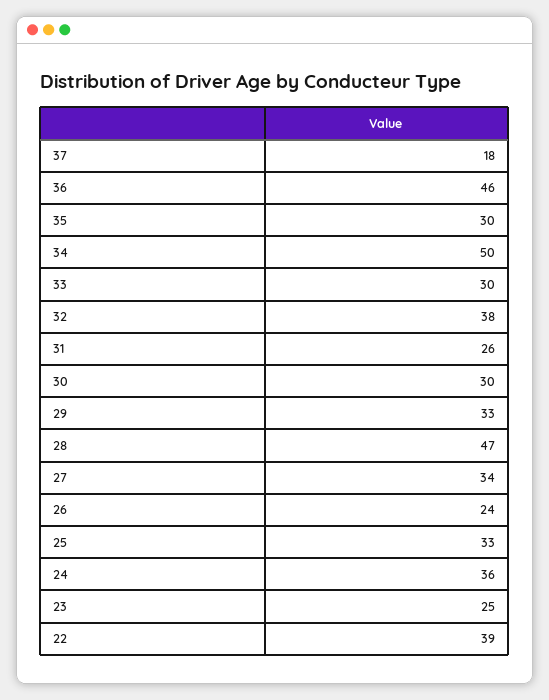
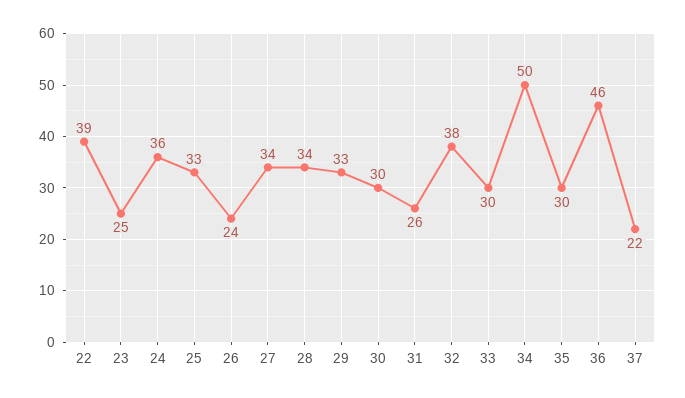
37: 18 -> 22
28: 47 -> 34

